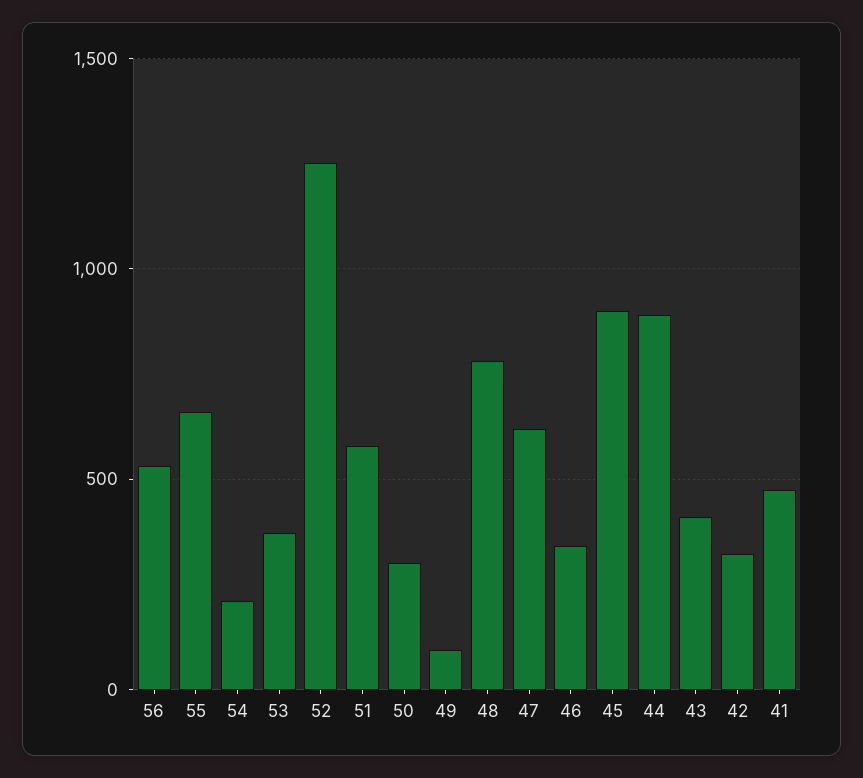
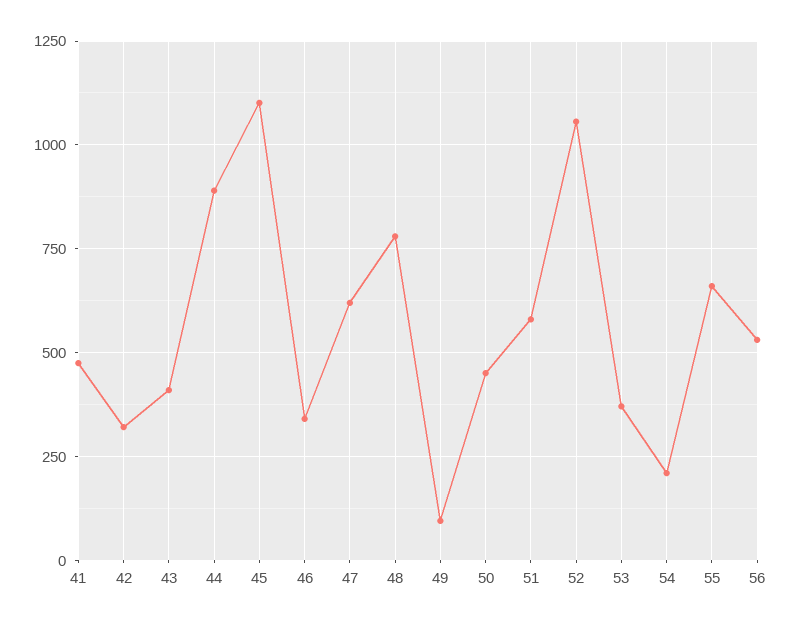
52: 1250 -> 1050
50: 300 -> 450
45: 900 -> 1100

